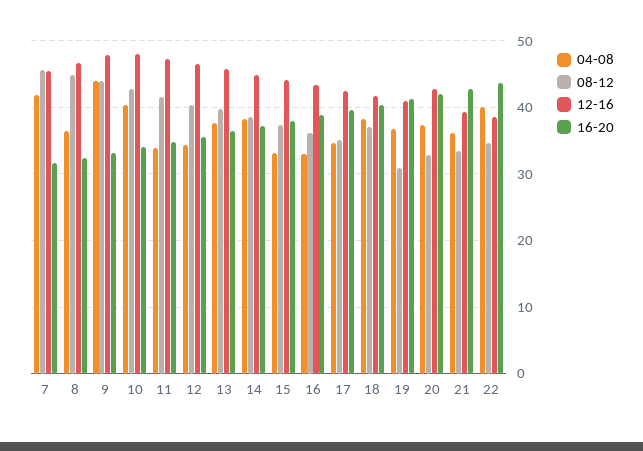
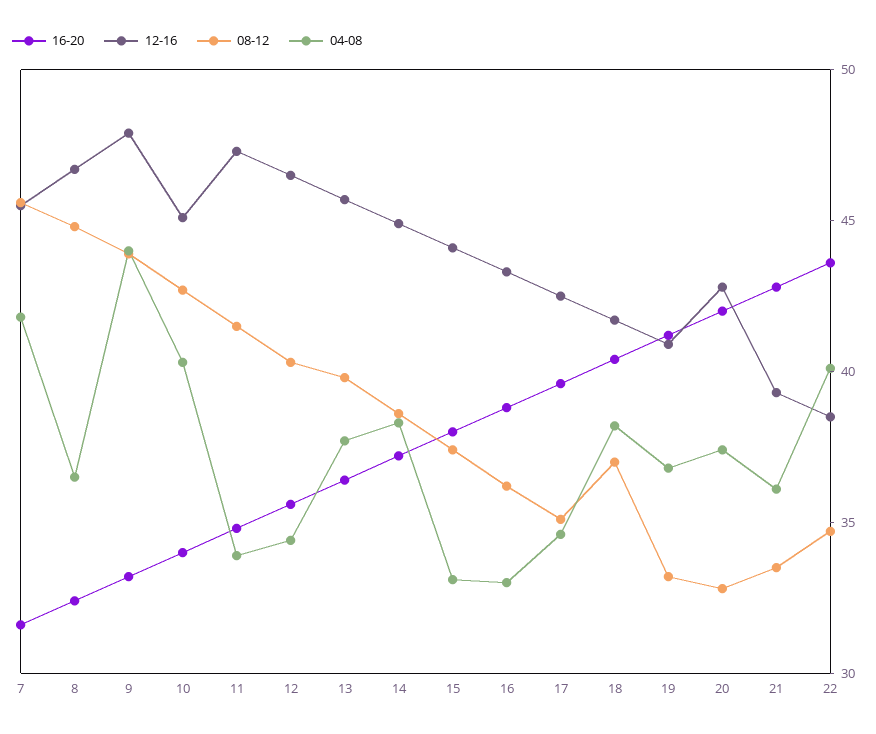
12-16, 10: 48 -> 45
08-12, 19: 31 -> 33

